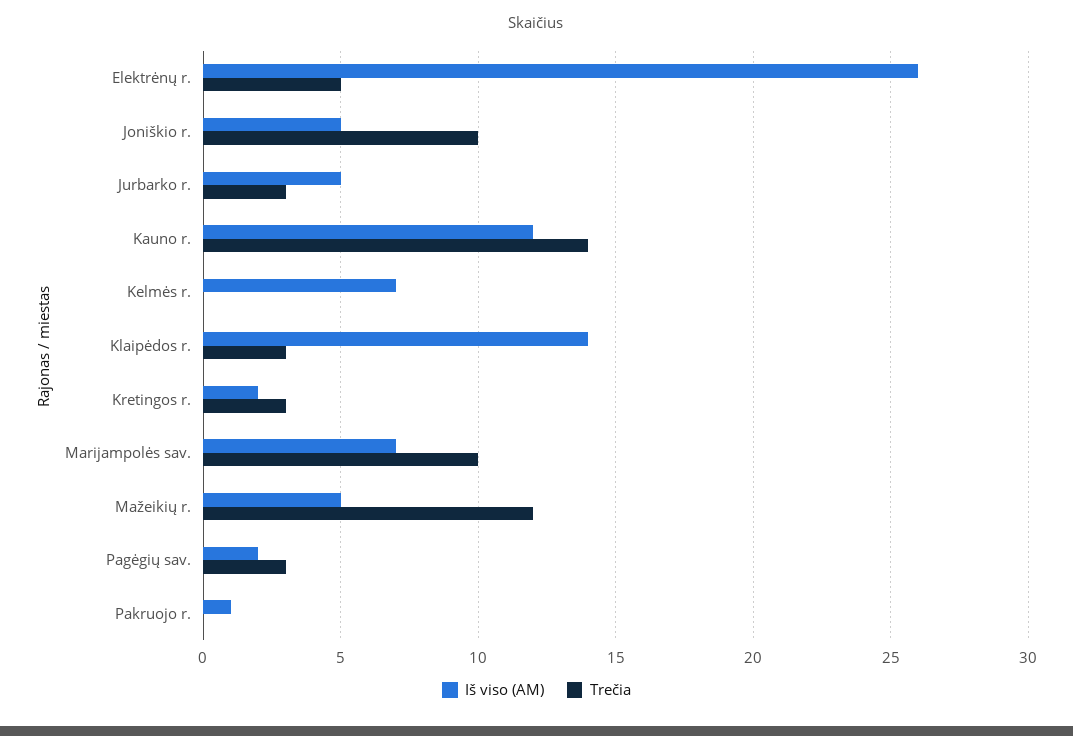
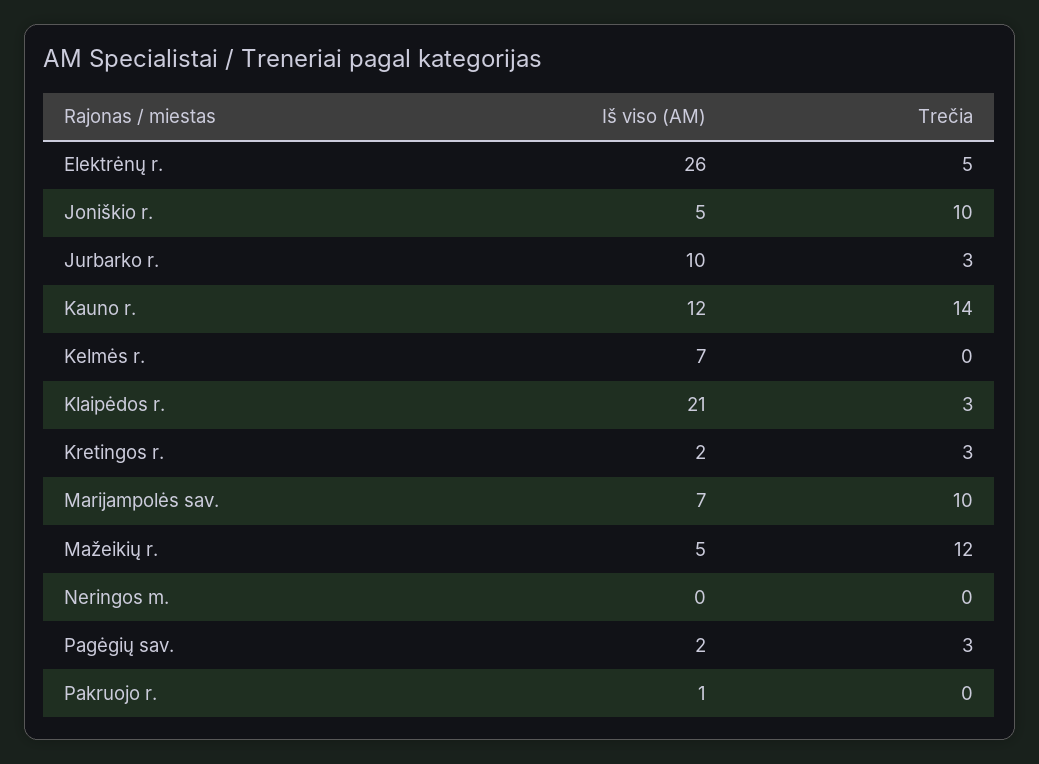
Iš viso (AM), Jurbarko r.: 5 -> 10
Iš viso (AM), Klaipėdos r.: 14 -> 21
Iš viso (AM), Neringos m.: none -> 0
Trečia, Neringos m.: none -> 0

